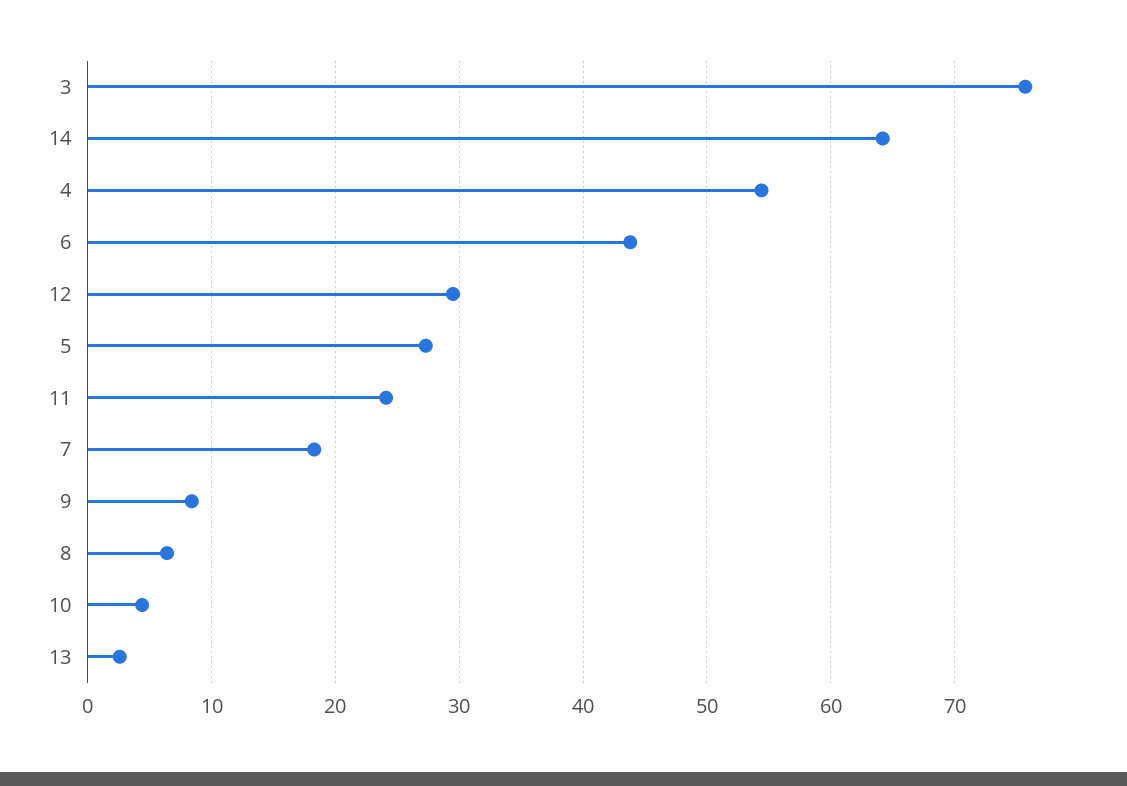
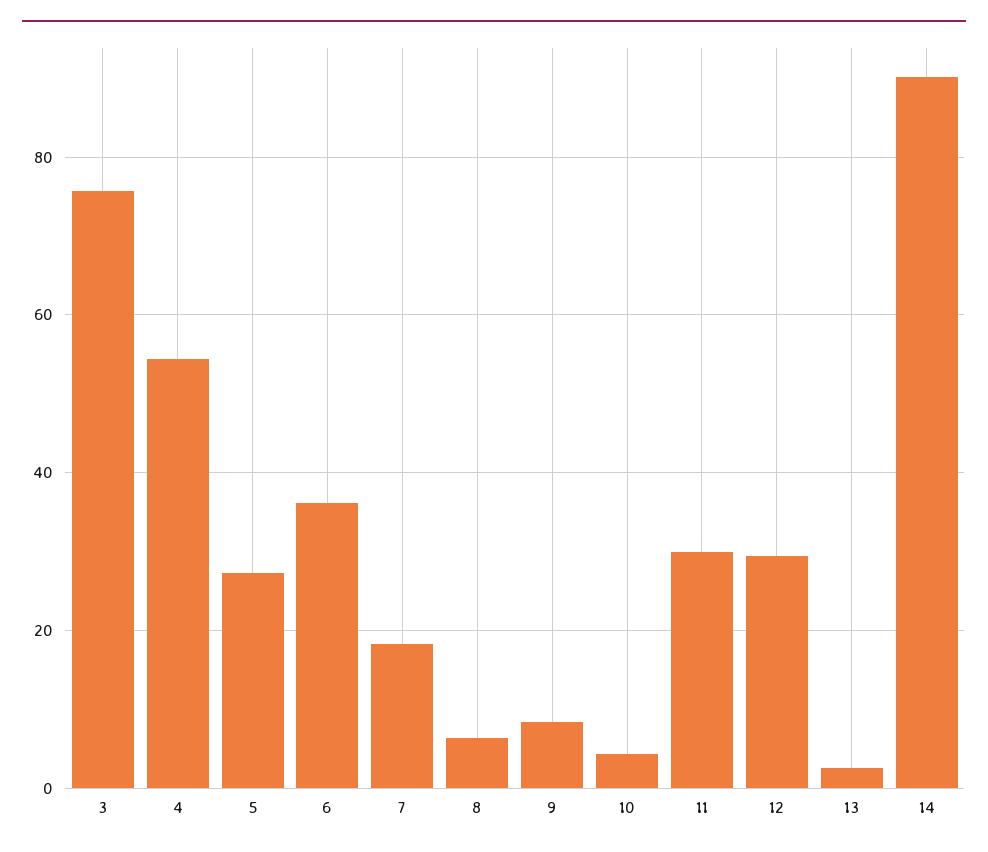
14: 64 -> 90
6: 44 -> 36
11: 24 -> 30

